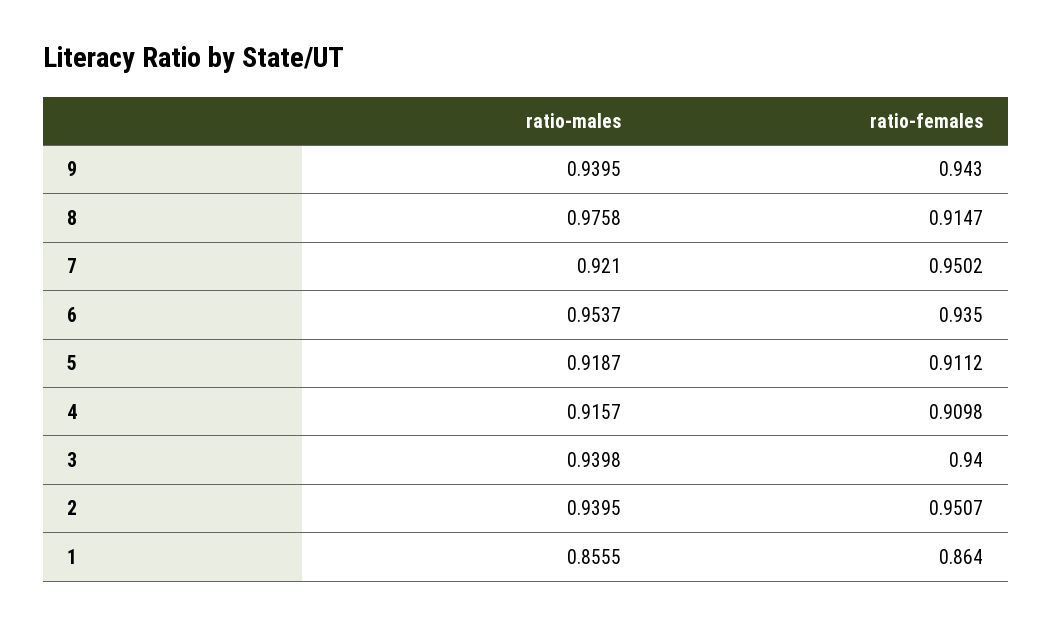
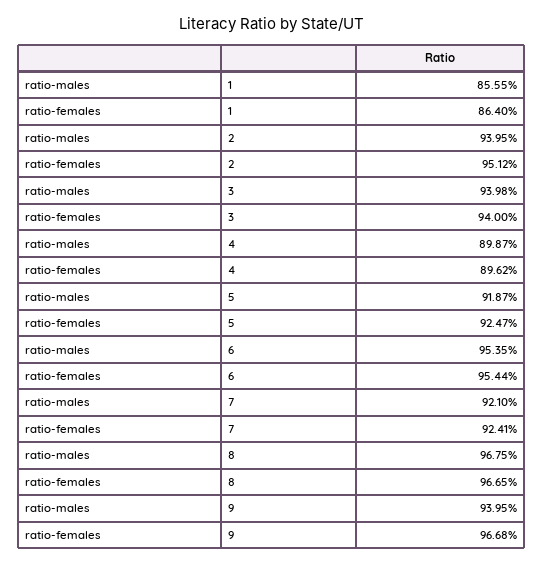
ratio-females, 9: 0.943 -> 0.9668
ratio-males, 8: 0.9758 -> 0.9675
ratio-females, 8: 0.9147 -> 0.9665
ratio-females, 7: 0.9502 -> 0.9241
ratio-males, 6: 0.9537 -> 0.9535
ratio-females, 6: 0.935 -> 0.9544
ratio-females, 5: 0.9112 -> 0.9247
ratio-males, 4: 0.9157 -> 0.8987
ratio-females, 4: 0.9098 -> 0.8962
ratio-females, 2: 0.9507 -> 0.9512

